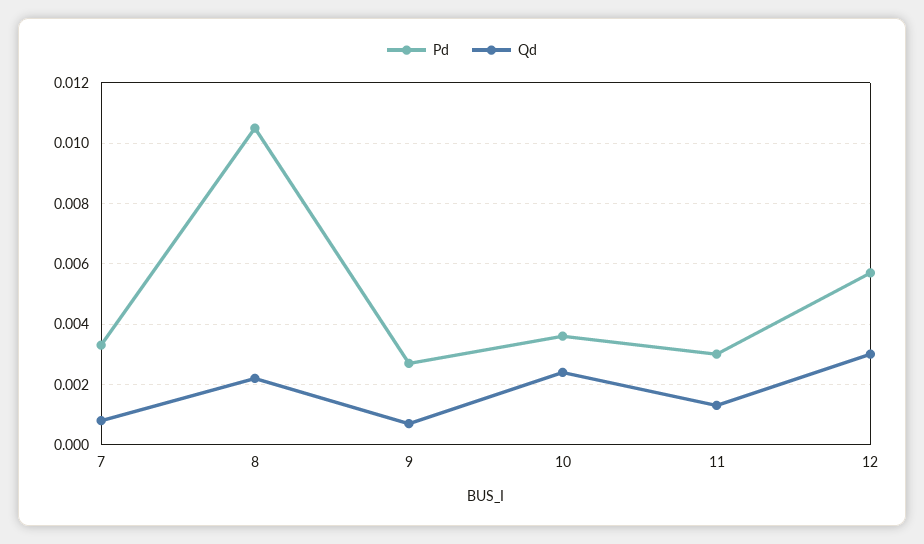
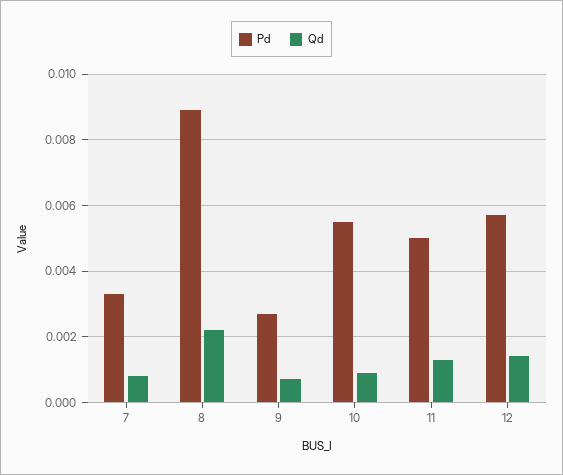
Pd, 8: 0.0105 -> 0.009
Pd, 10: 0.0035 -> 0.0055
Qd, 10: 0.0025 -> 0.001
Pd, 11: 0.003 -> 0.005
Qd, 12: 0.003 -> 0.0015

